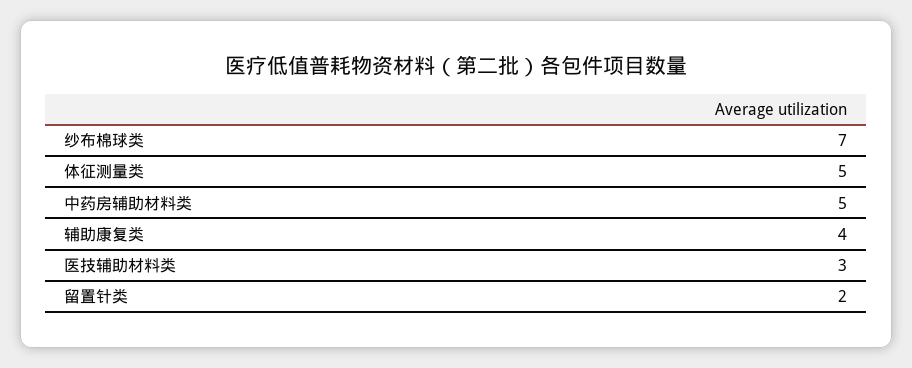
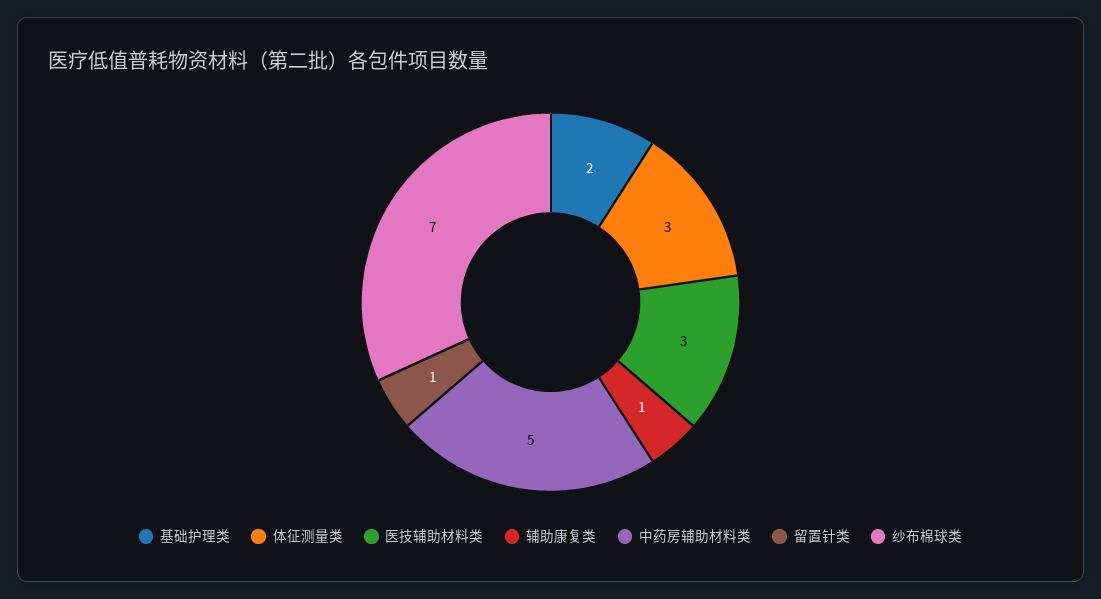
体征测量类: 5 -> 3
辅助康复类: 4 -> 1
留置针类: 2 -> 1
基础护理类: none -> 2

